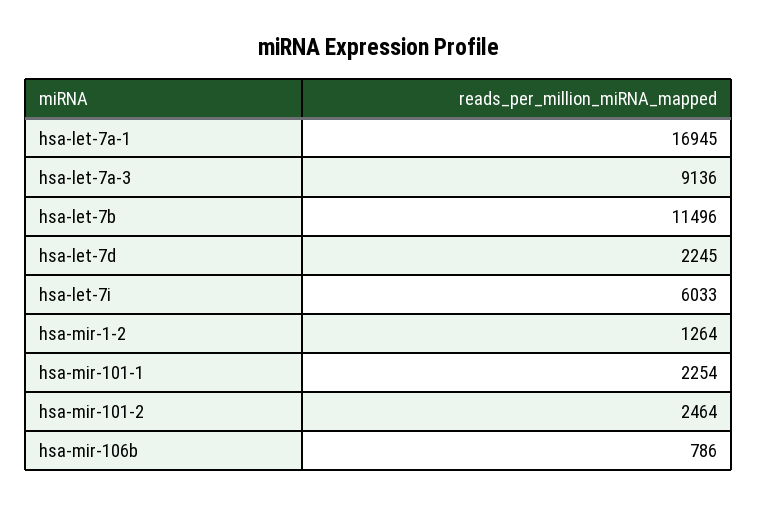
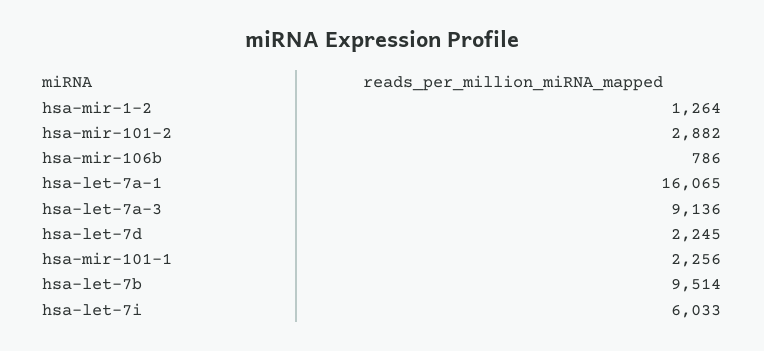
hsa-let-7a-1: 16945 -> 16065
hsa-let-7b: 11496 -> 9514
hsa-mir-101-1: 2254 -> 2256
hsa-mir-101-2: 2464 -> 2882

